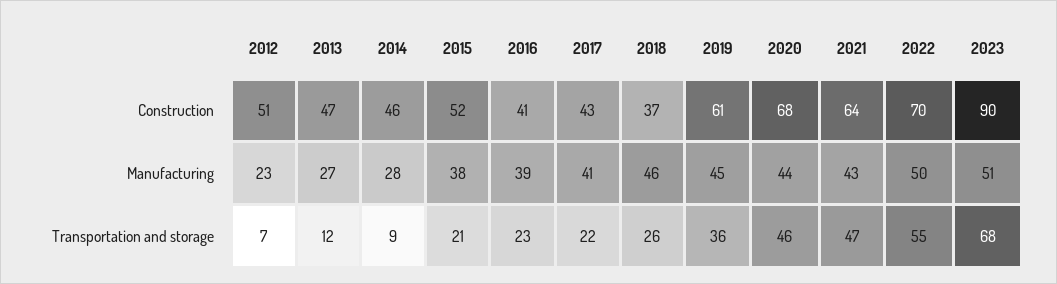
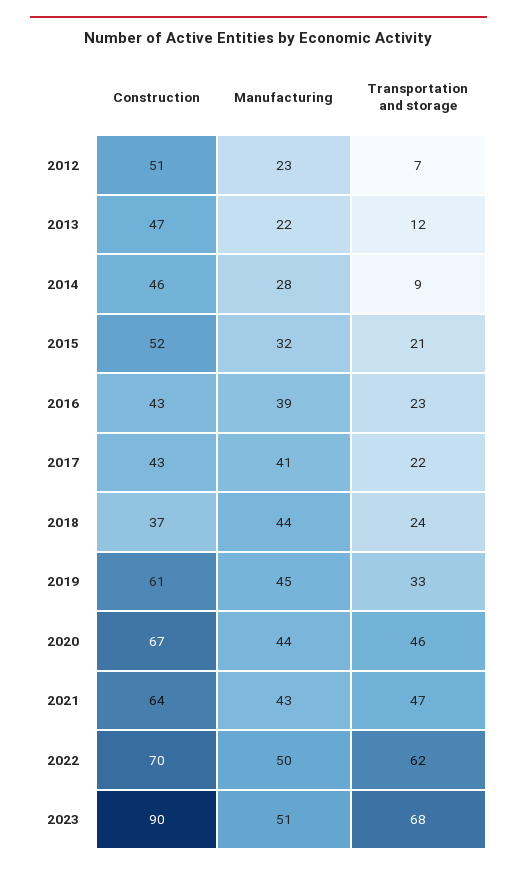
2016, Construction: 41 -> 43
2020, Construction: 68 -> 67
2013, Manufacturing: 27 -> 22
2015, Manufacturing: 38 -> 32
2018, Manufacturing: 46 -> 44
2018, Transportation and storage: 26 -> 24
2019, Transportation and storage: 36 -> 33
2022, Transportation and storage: 55 -> 62

